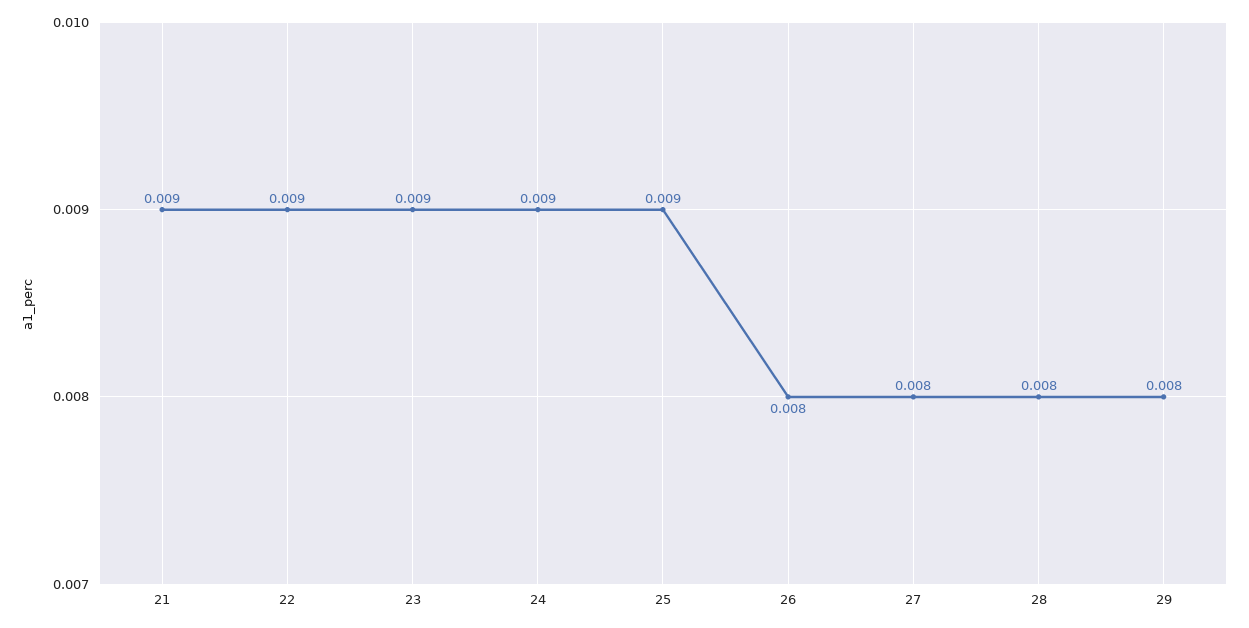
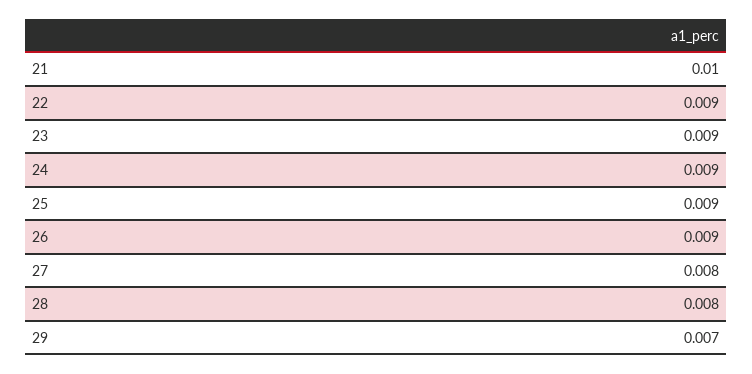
21: 0.009 -> 0.01
26: 0.008 -> 0.009
29: 0.008 -> 0.007

